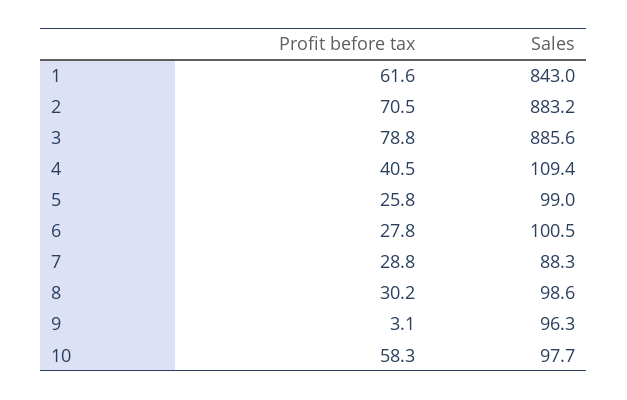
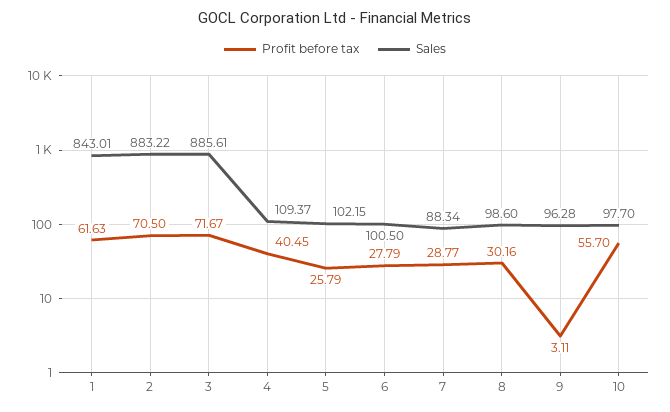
Profit before tax, 3: 78.8 -> 71.67
Sales, 5: 99 -> 102.15
Profit before tax, 10: 58.3 -> 55.7

